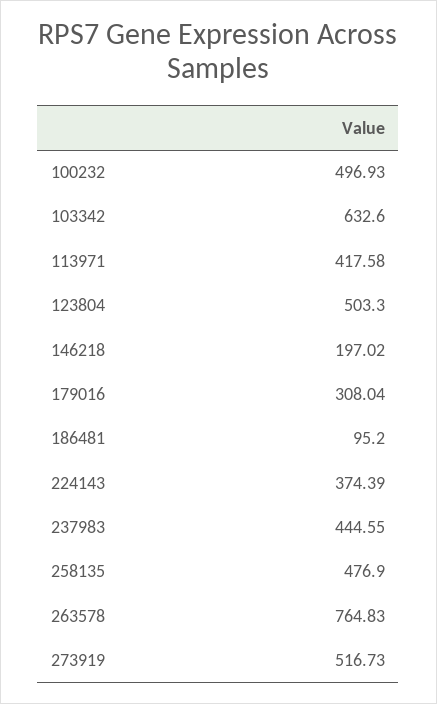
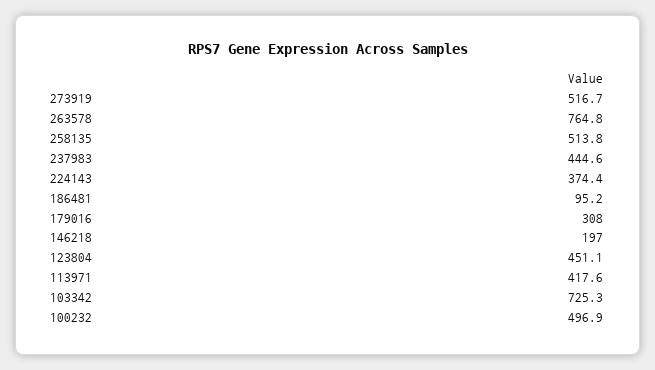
103342: 632.6 -> 725.3
123804: 503.3 -> 451.1
258135: 476.9 -> 513.8

